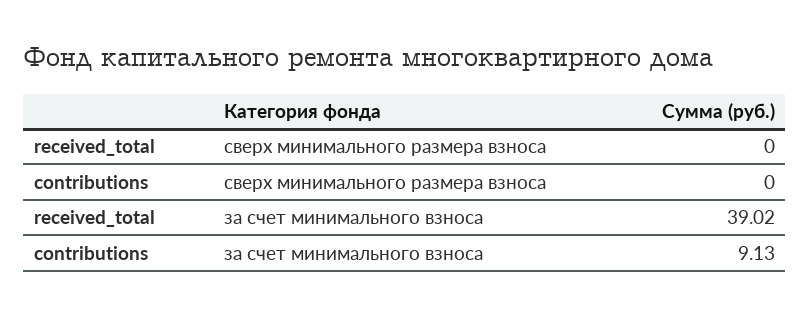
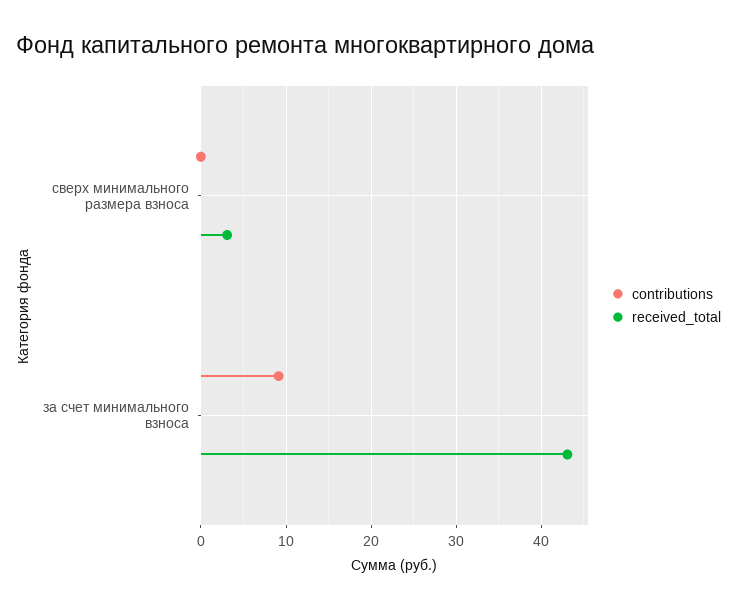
received_total, сверх минимального размера взноса: 0 -> 3
received_total, за счет минимального взноса: 39.02 -> 43

